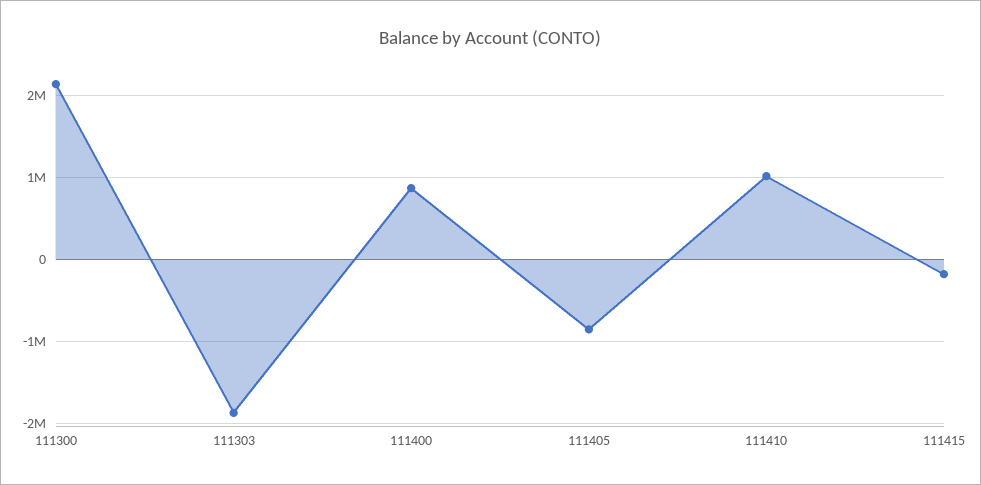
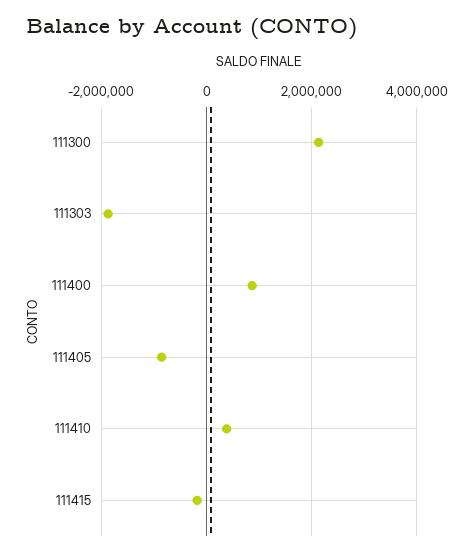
111410: 1000000 -> 400000

